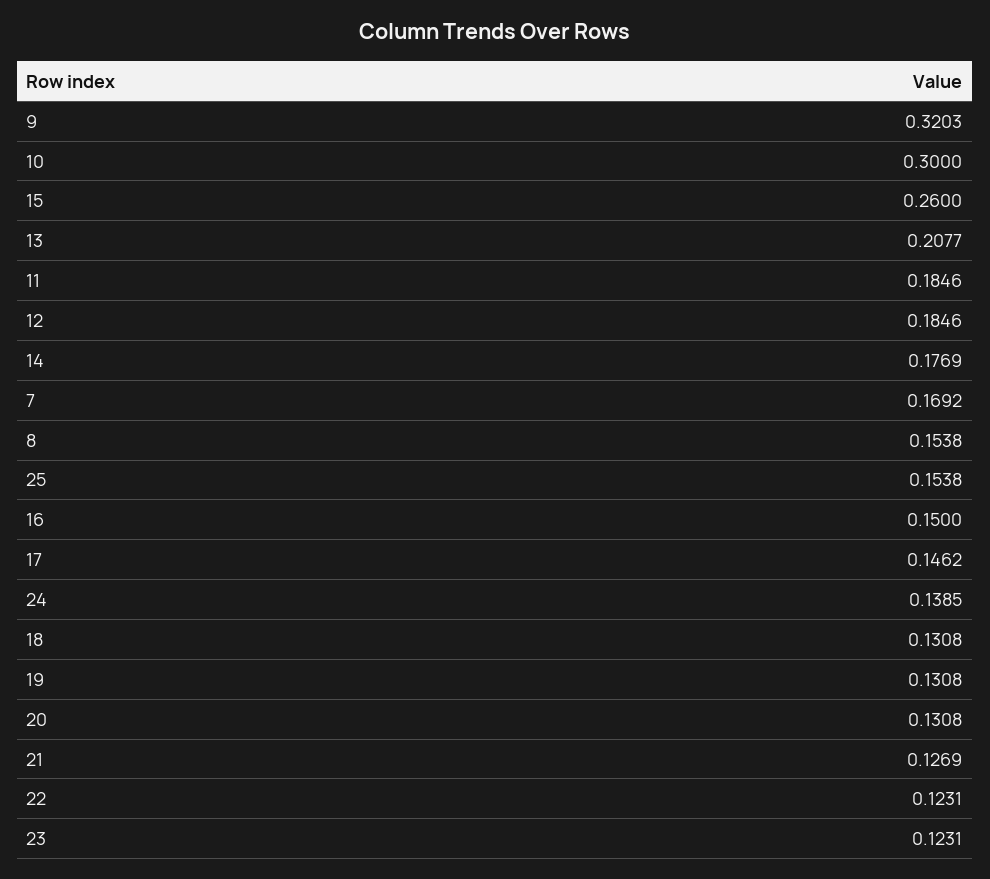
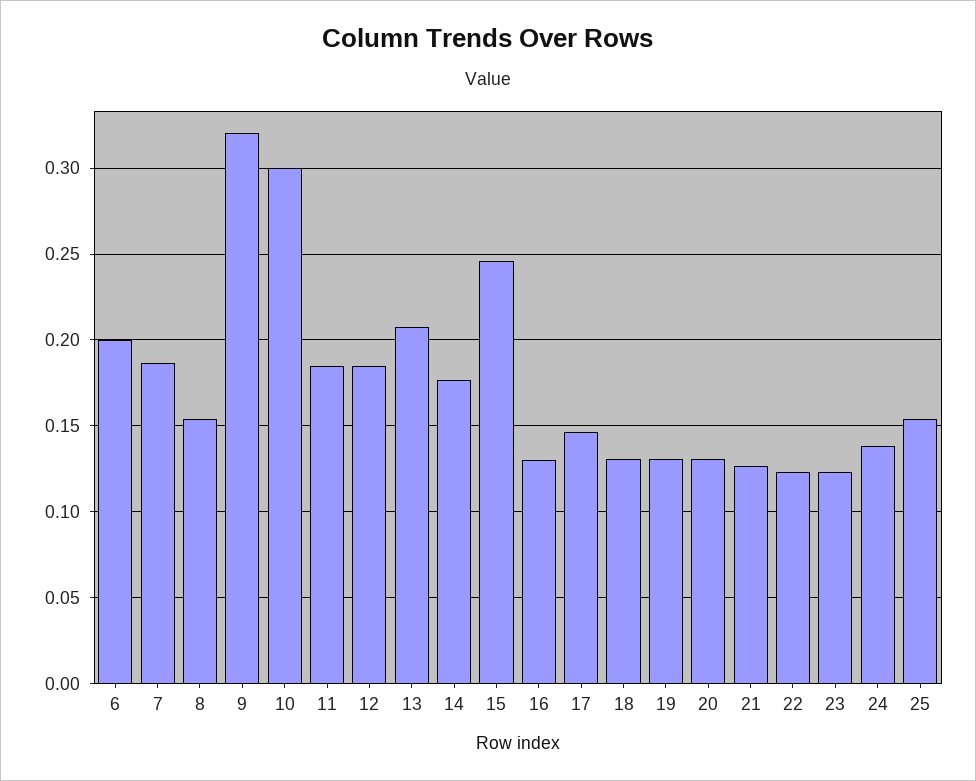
15: 0.26 -> 0.245
7: 0.1692 -> 0.185
16: 0.15 -> 0.13
6: none -> 0.2

